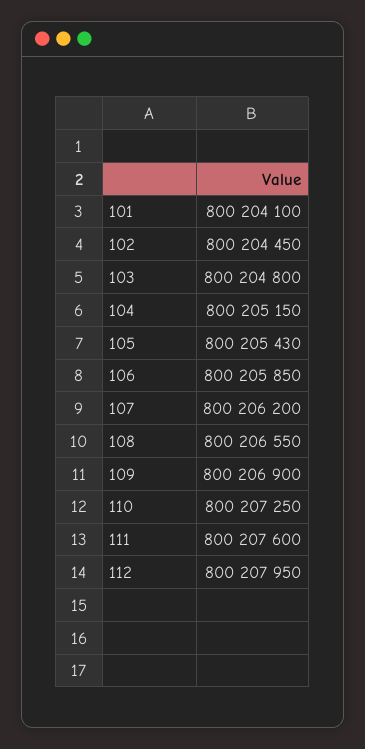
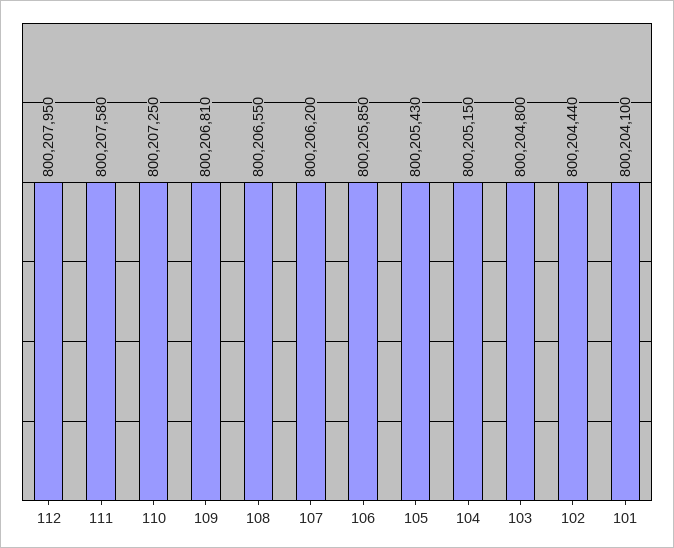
102: 800204450 -> 800204440
109: 800206900 -> 800206810
111: 800207600 -> 800207580

